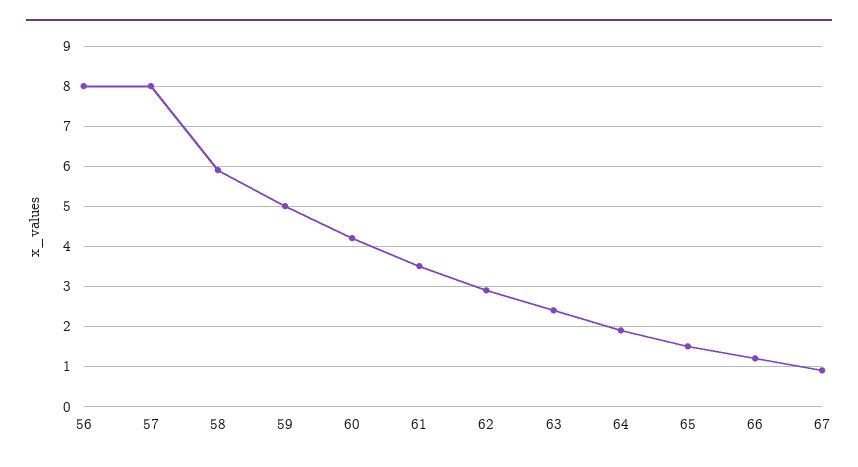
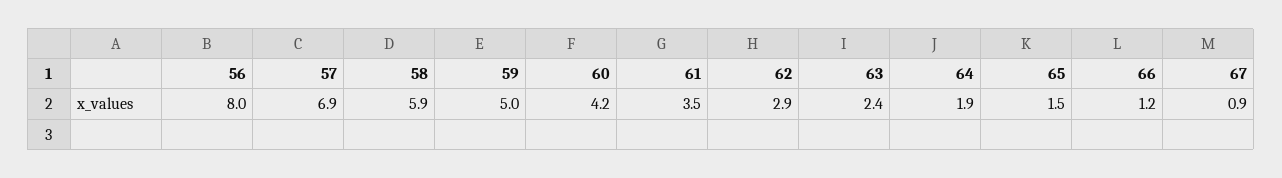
57: 8 -> 6.9

